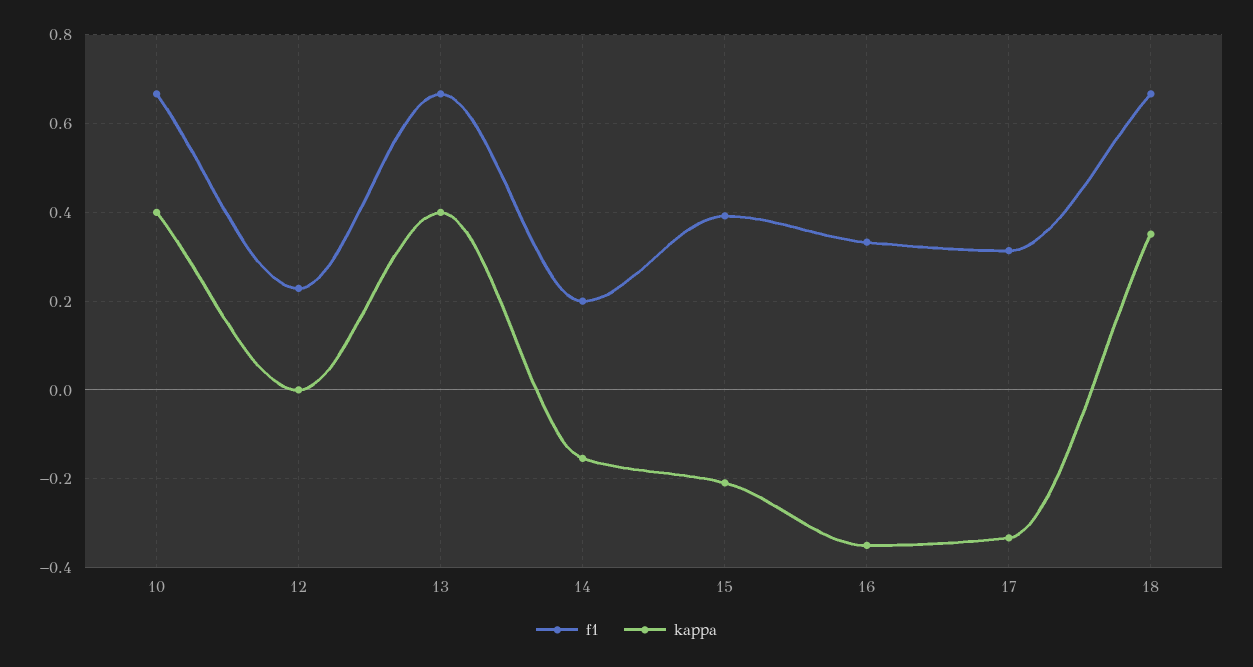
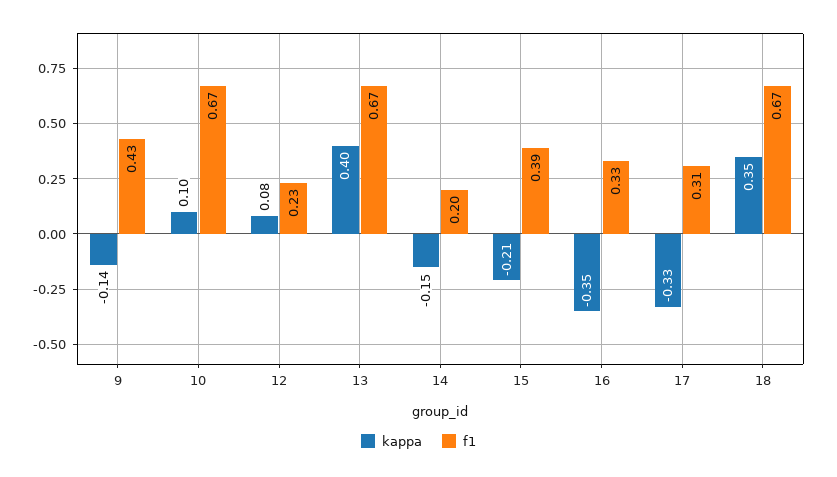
kappa, 10: 0.4 -> 0.1
kappa, 12: 0 -> 0.08
kappa, 9: none -> -0.14
f1, 9: none -> 0.43

